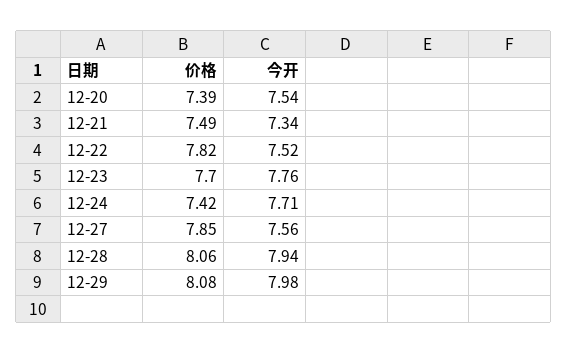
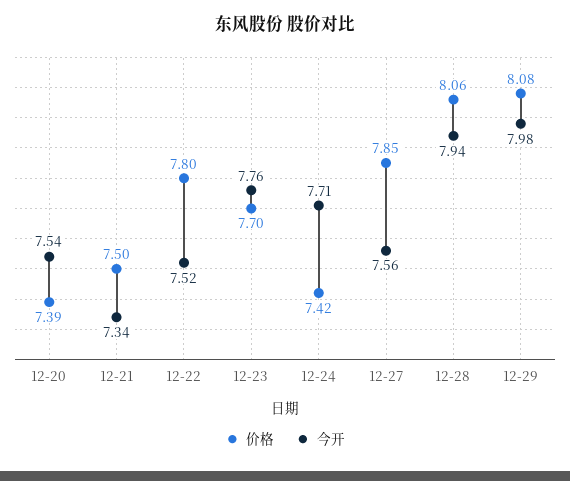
价格, 12-21: 7.49 -> 7.5
价格, 12-22: 7.82 -> 7.8

